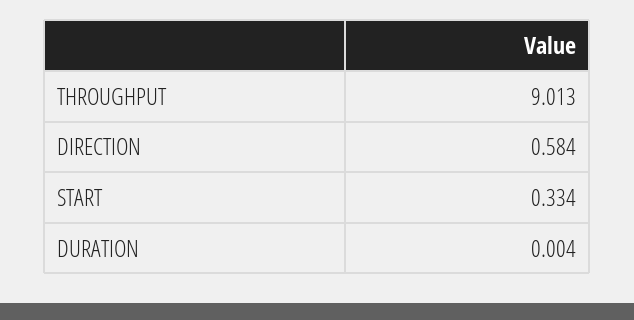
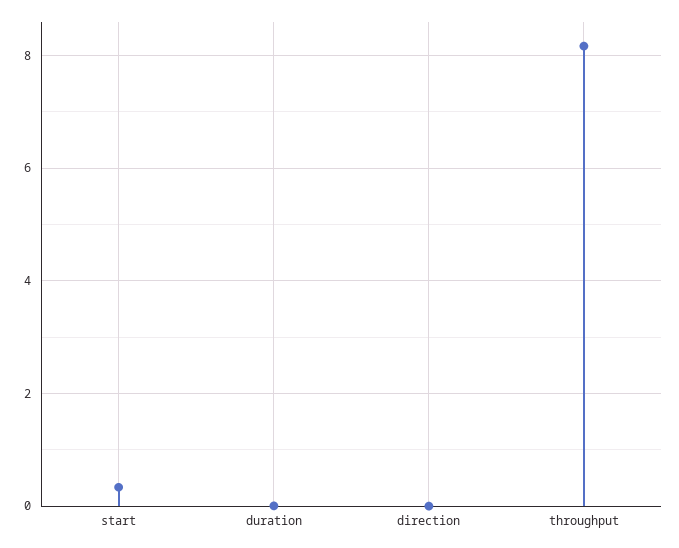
THROUGHPUT: 9.013 -> 8.2
DIRECTION: 0.584 -> 0

